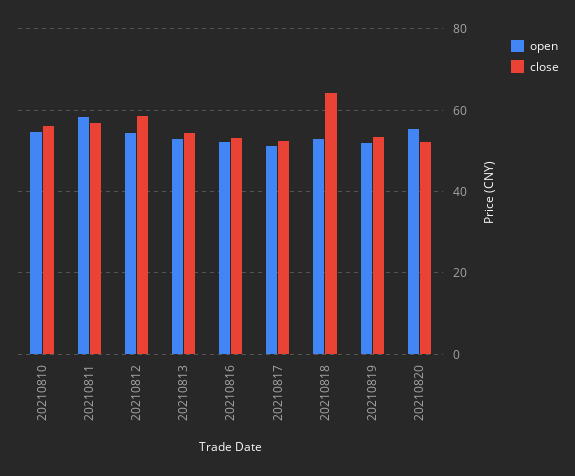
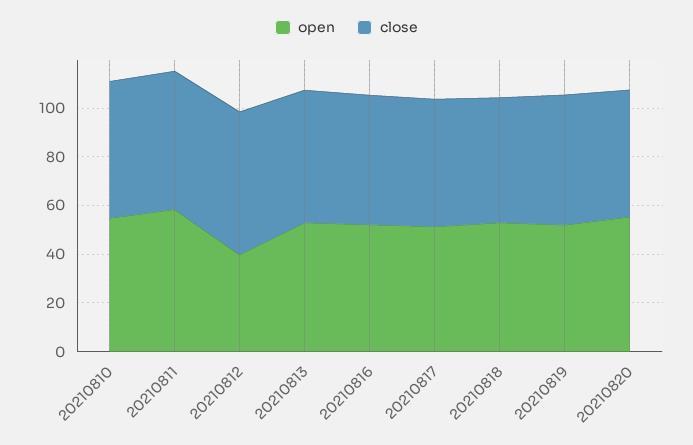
open, 20210812: 54 -> 40
close, 20210818: 64 -> 50

